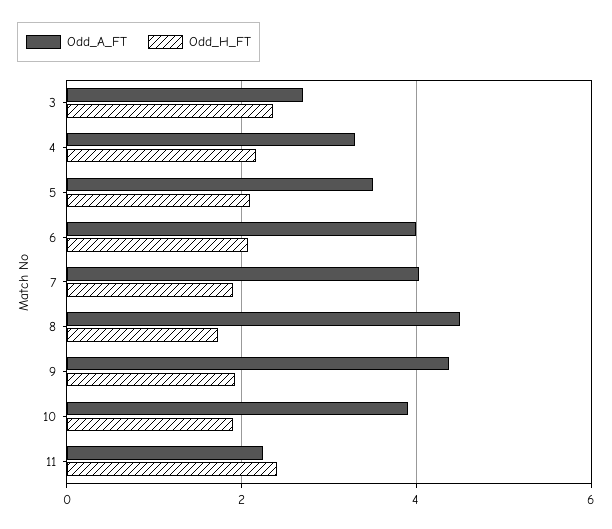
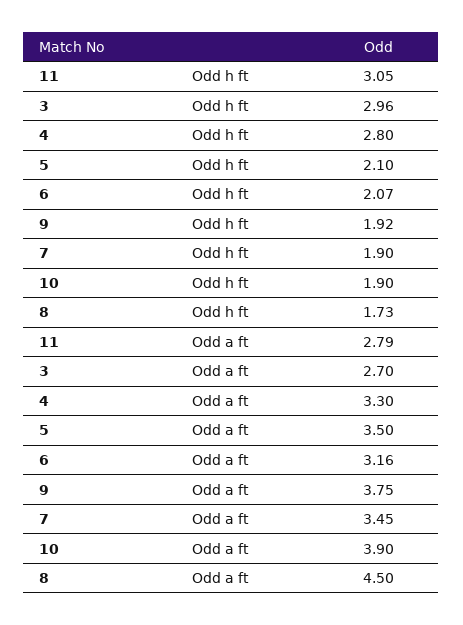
Odd_H_FT, 3: 2.4 -> 2.96
Odd_H_FT, 4: 2.2 -> 2.8
Odd_A_FT, 6: 4 -> 3.16
Odd_A_FT, 7: 4 -> 3.45
Odd_A_FT, 9: 4.4 -> 3.75
Odd_A_FT, 11: 2.2 -> 2.79
Odd_H_FT, 11: 2.4 -> 3.05

